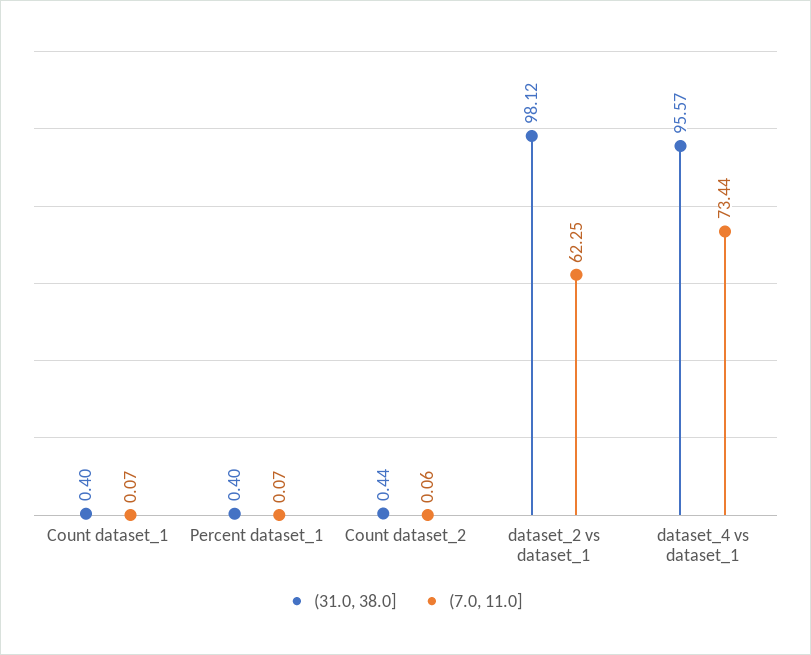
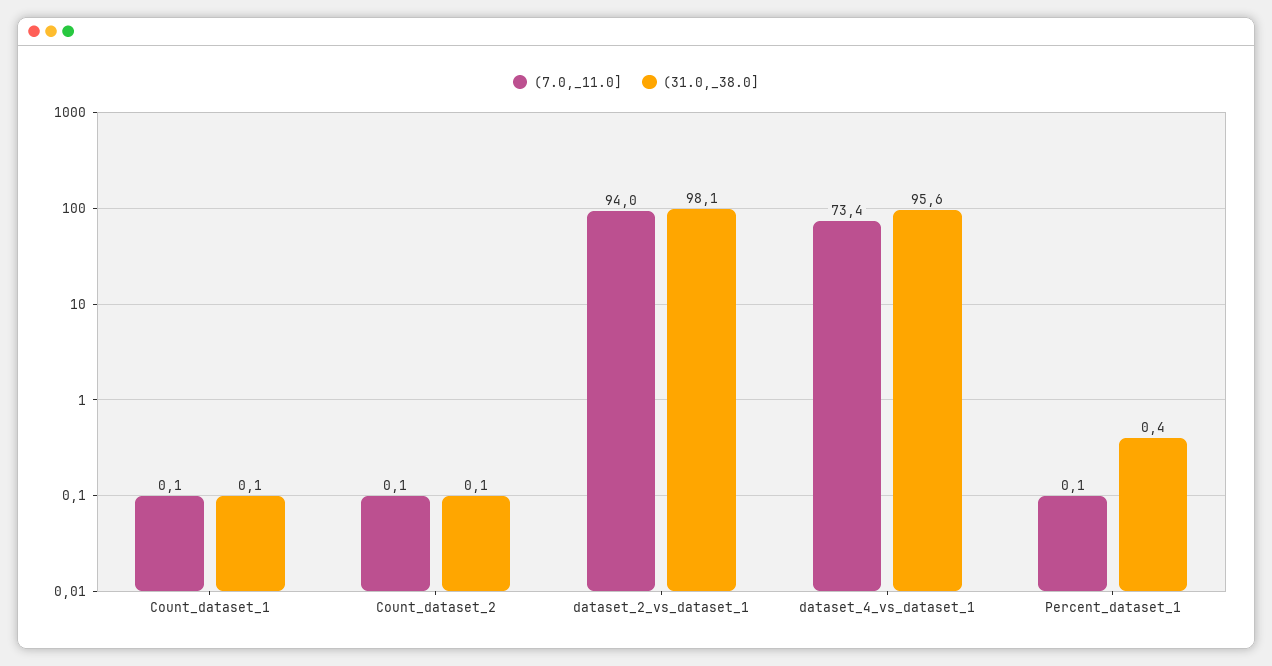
(31.0, 38.0], Count dataset_1: 0.4 -> 0.1
(31.0, 38.0], Count dataset_2: 0.44 -> 0.1
(7.0, 11.0], dataset_2 vs dataset_1: 62.25 -> 94

